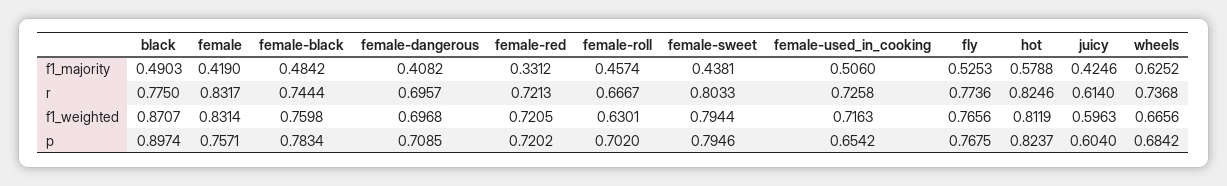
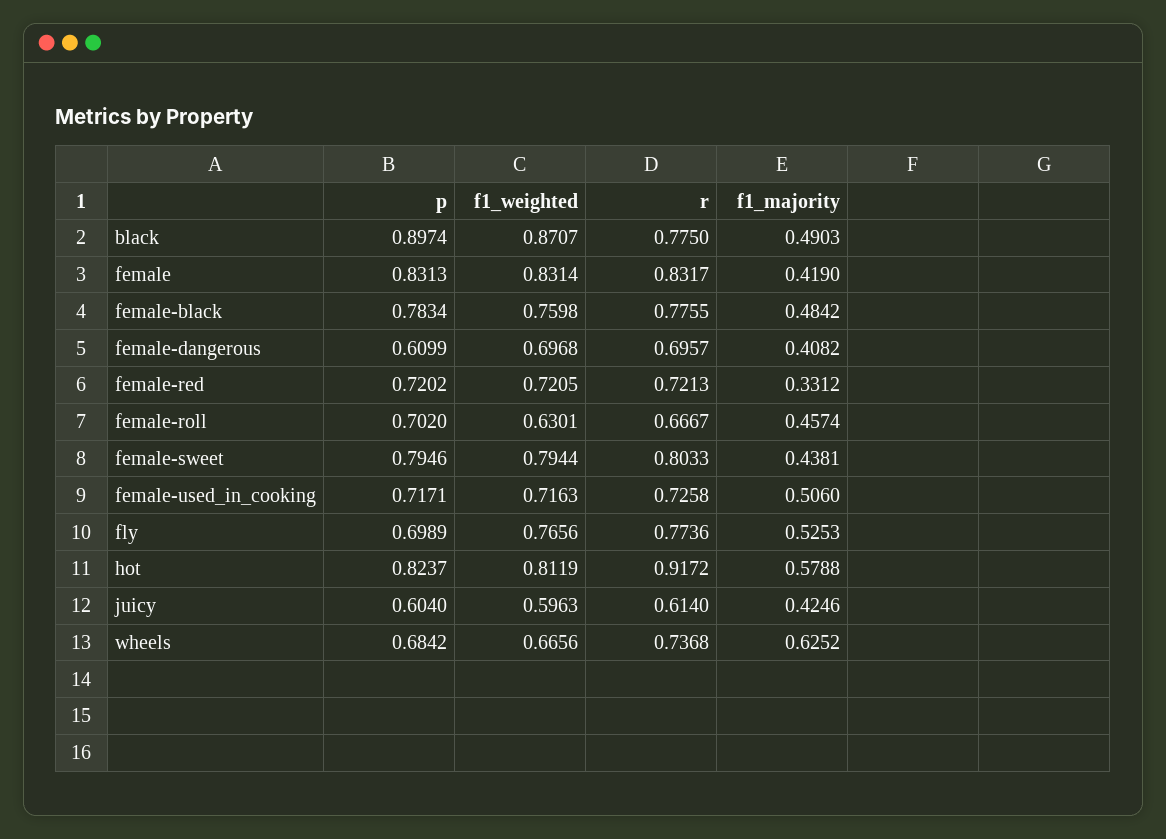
female-black, r: 0.7444 -> 0.7755
hot, r: 0.8246 -> 0.9172
female, p: 0.7571 -> 0.8313
female-dangerous, p: 0.7085 -> 0.6099
female-used_in_cooking, p: 0.6542 -> 0.7171
fly, p: 0.7675 -> 0.6989

